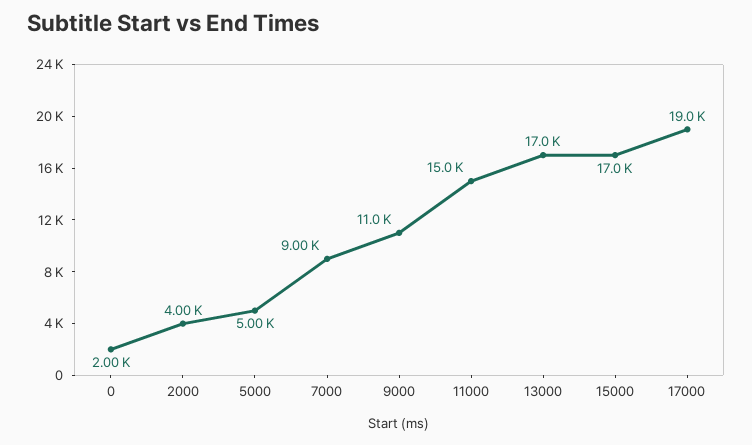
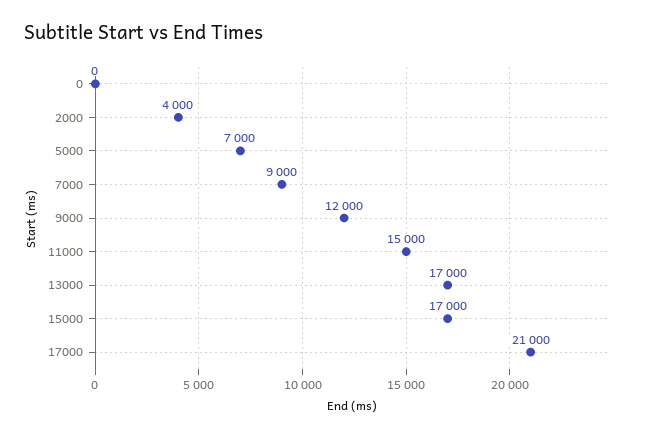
0: 2000 -> 0
5000: 5000 -> 7000
9000: 11000 -> 12000
17000: 19000 -> 21000

